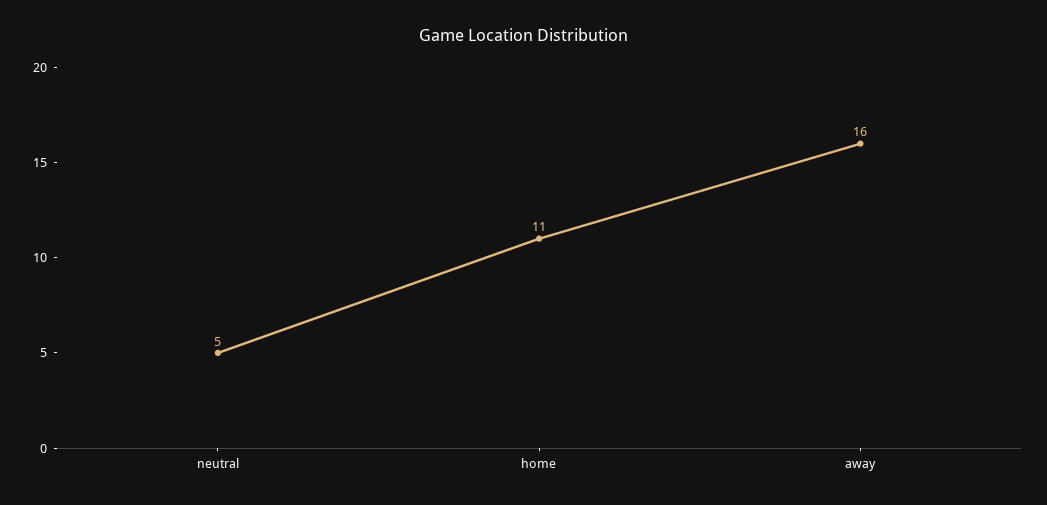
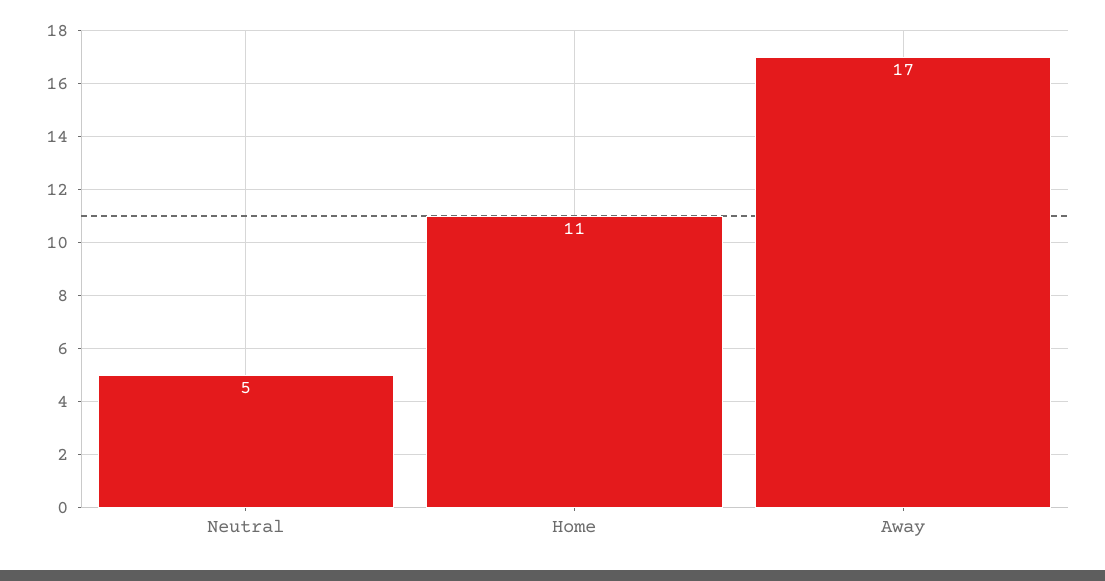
away: 16 -> 17

